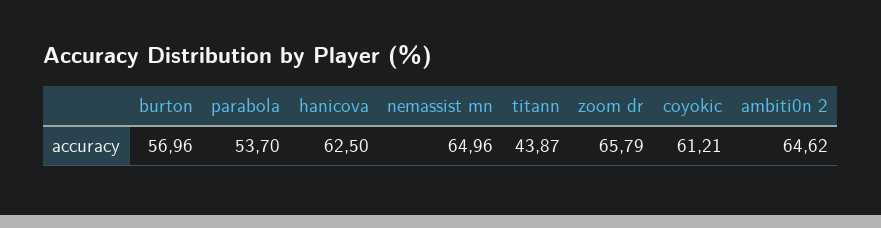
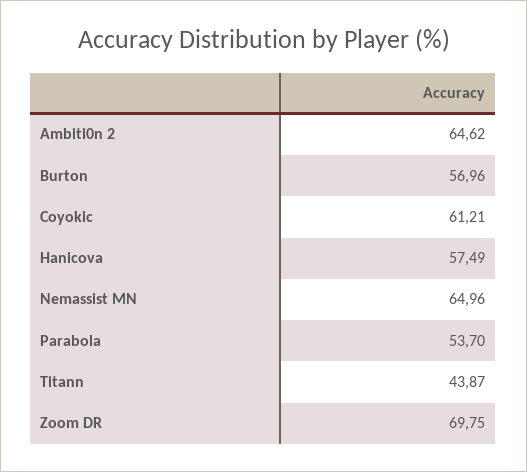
hanicova: 62.5 -> 57.49
zoom dr: 65.79 -> 69.75

